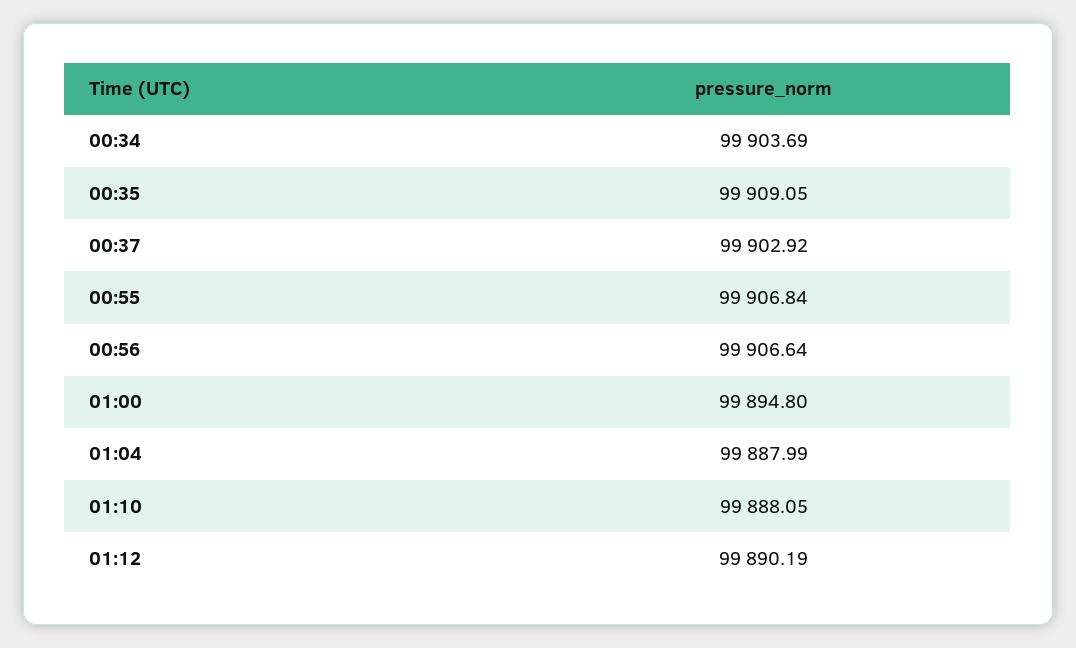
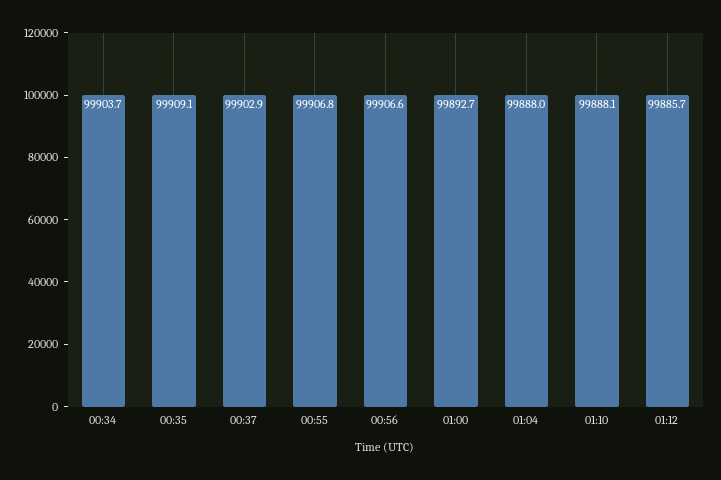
01:00: 99894.8 -> 99892.7
01:12: 99890.19 -> 99885.7

